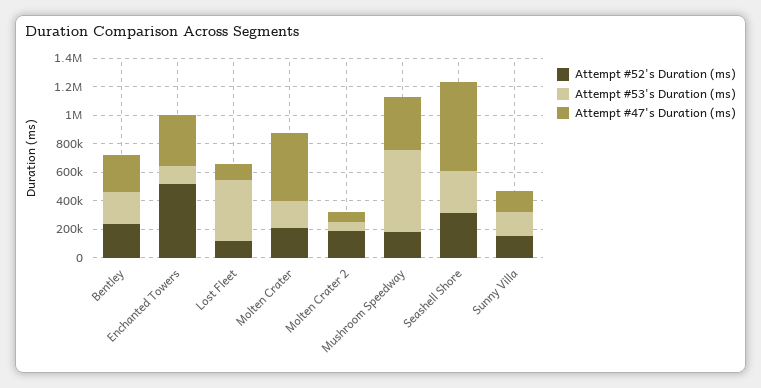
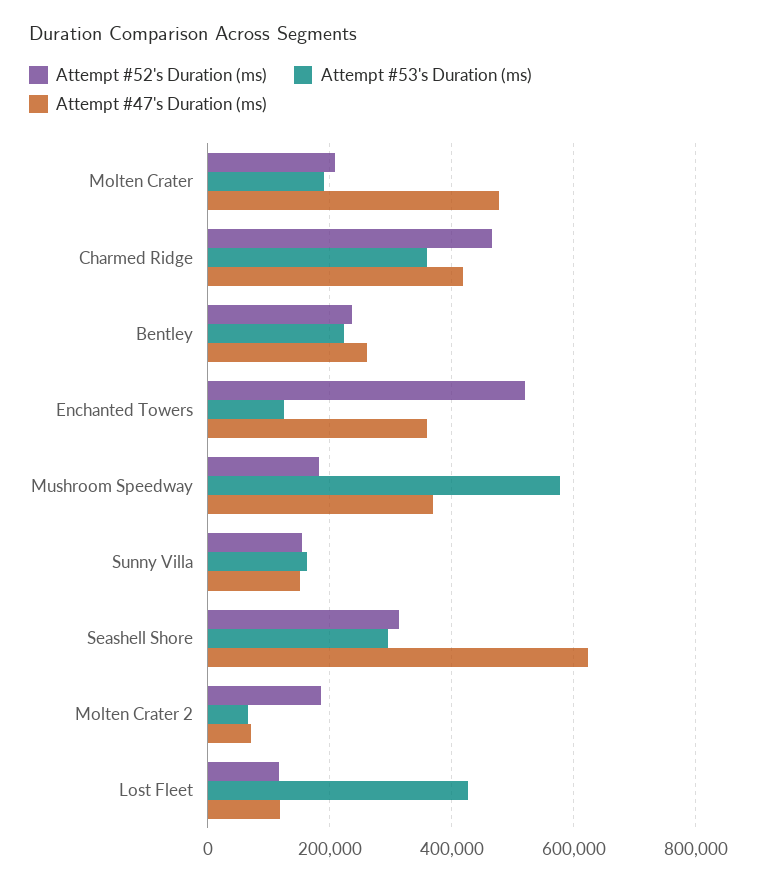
Attempt #52's Duration (ms), Charmed Ridge: none -> 460000
Attempt #53's Duration (ms), Charmed Ridge: none -> 360000
Attempt #47's Duration (ms), Charmed Ridge: none -> 420000

